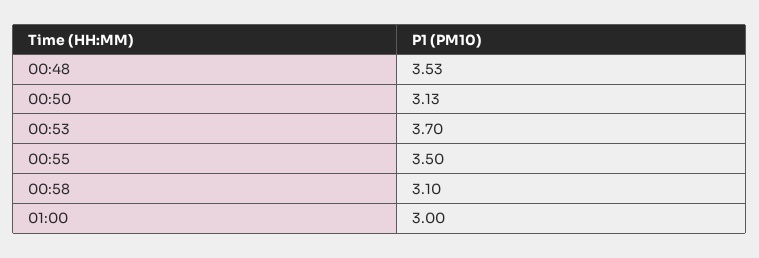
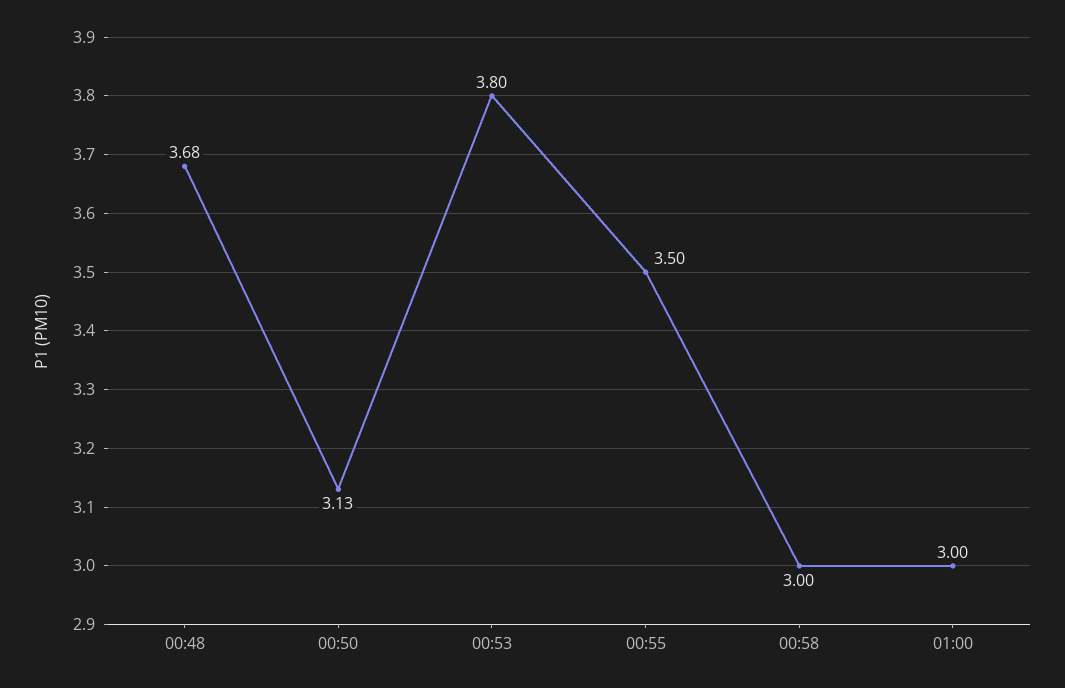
00:48: 3.53 -> 3.68
00:53: 3.7 -> 3.8
00:58: 3.1 -> 3

